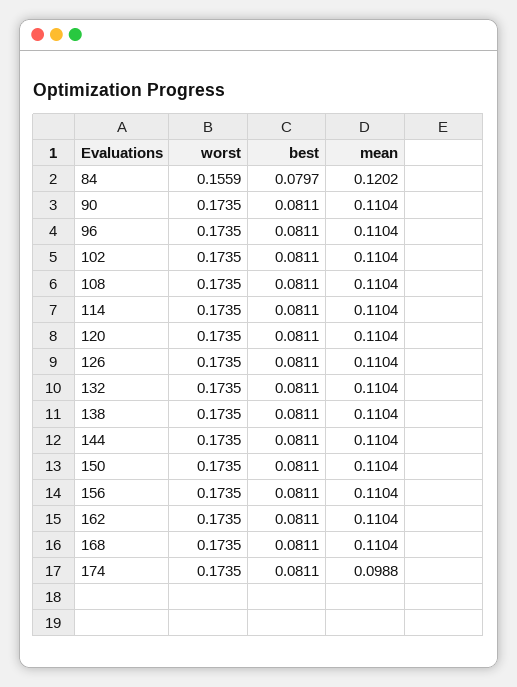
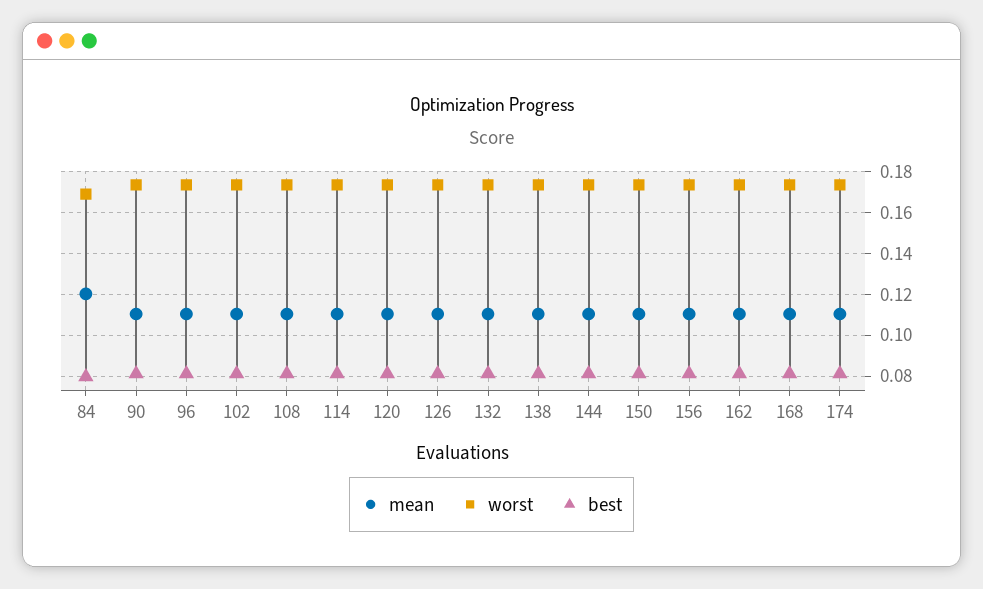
worst, 84: 0.1559 -> 0.17
mean, 174: 0.0988 -> 0.11

